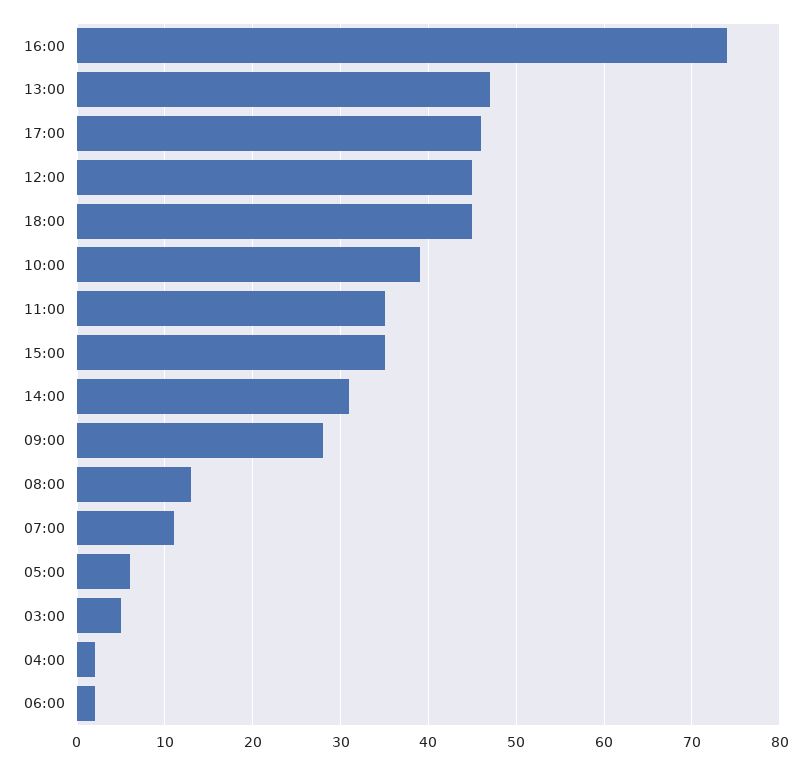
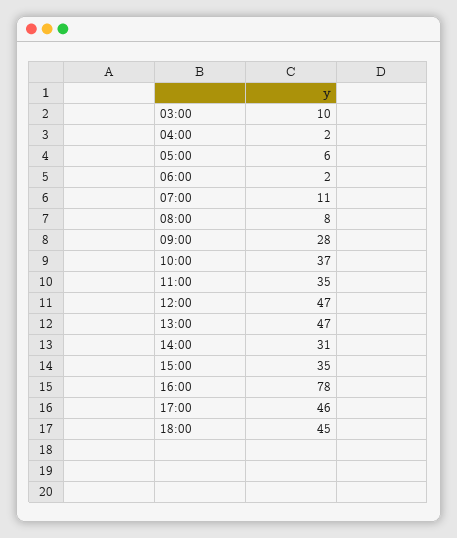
16:00: 74 -> 78
12:00: 45 -> 47
10:00: 39 -> 37
08:00: 13 -> 8
03:00: 5 -> 10

